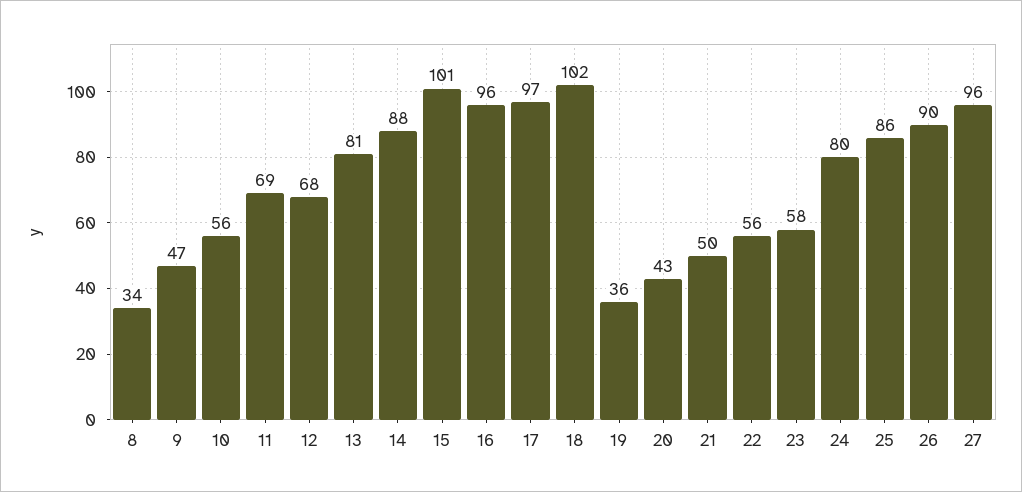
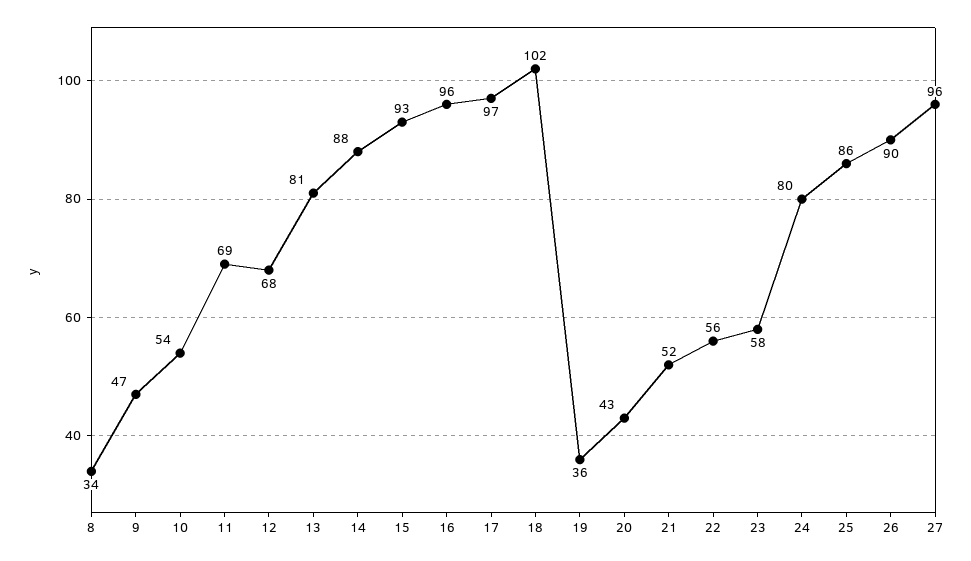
10: 56 -> 54
15: 101 -> 93
21: 50 -> 52

